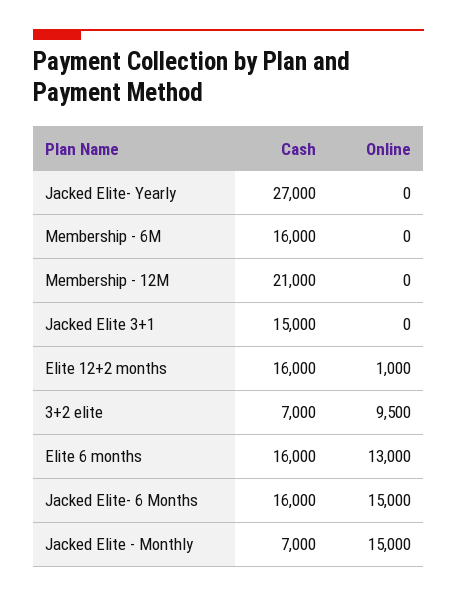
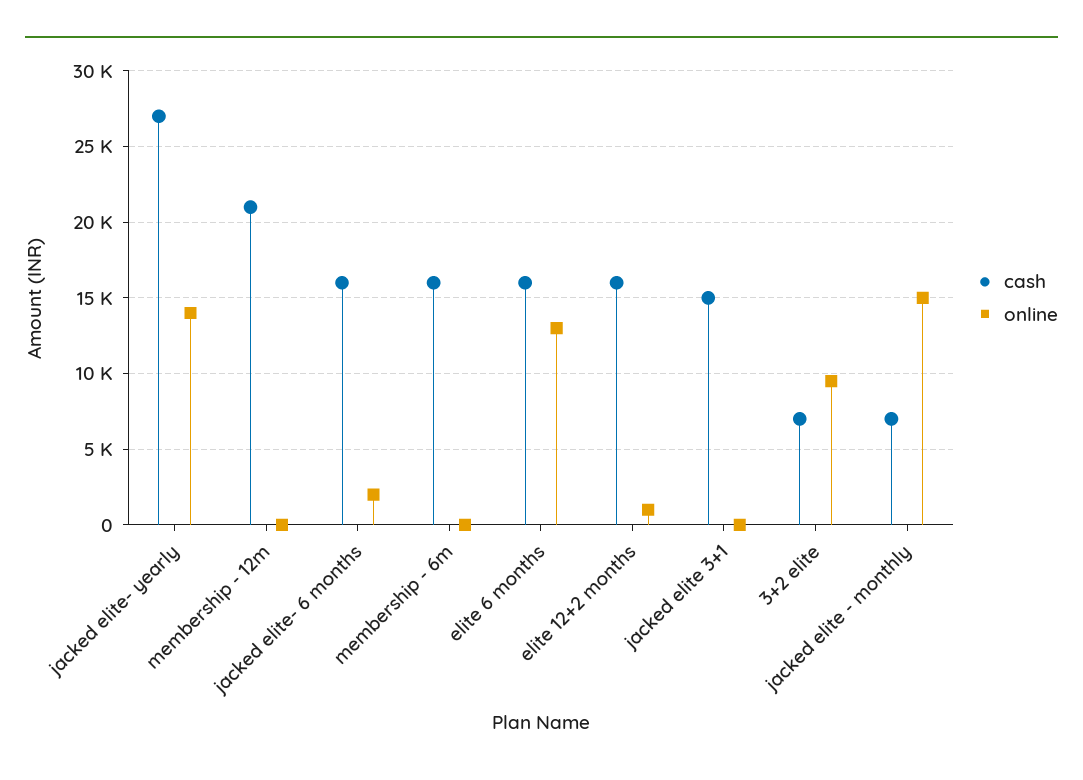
Online, Jacked Elite- Yearly: 0 -> 14000
Online, Jacked Elite- 6 Months: 15000 -> 2000

